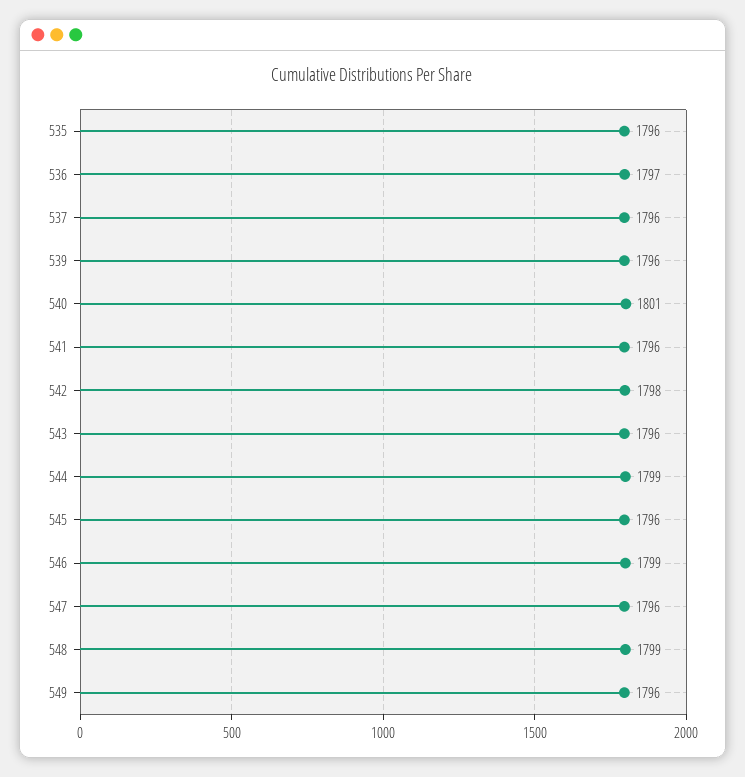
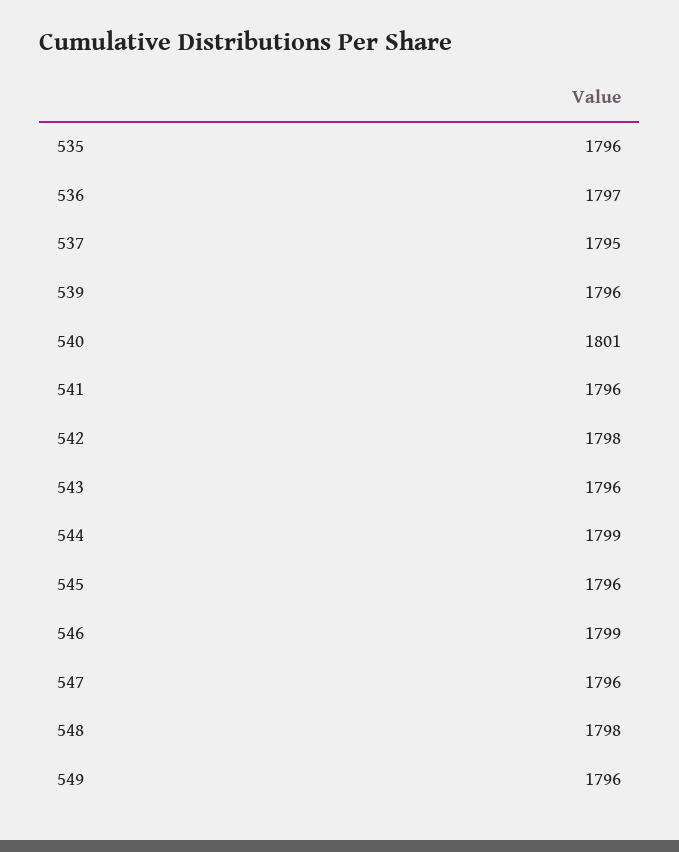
537: 1796 -> 1795
548: 1799 -> 1798

